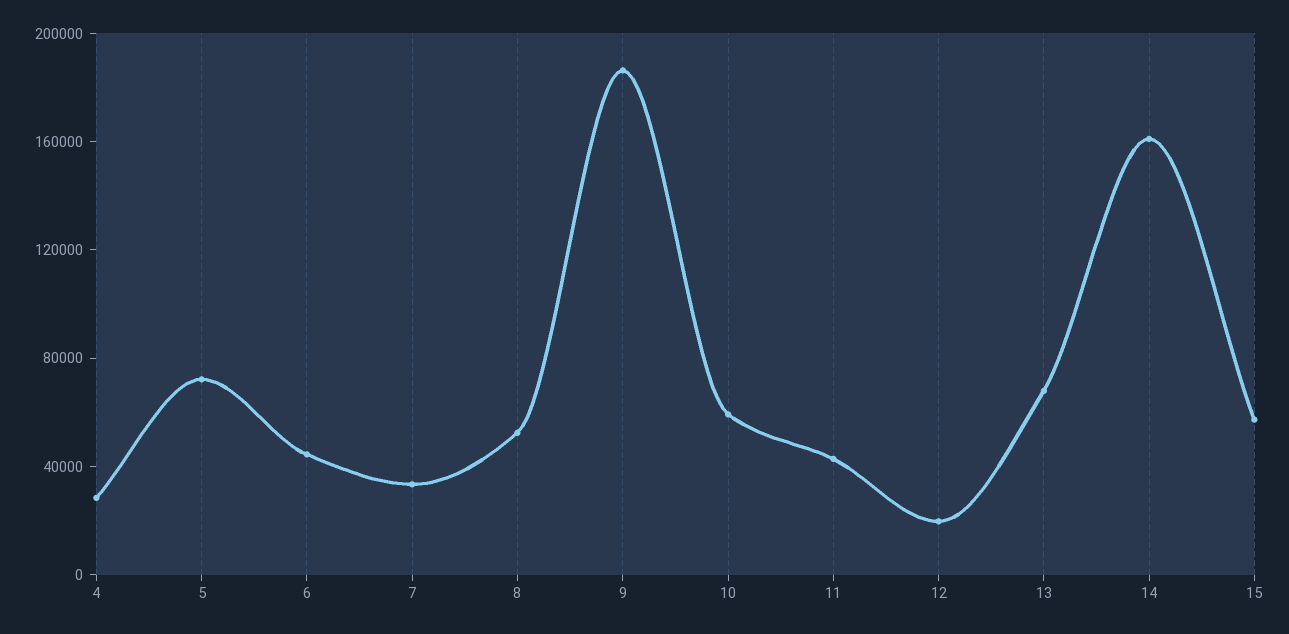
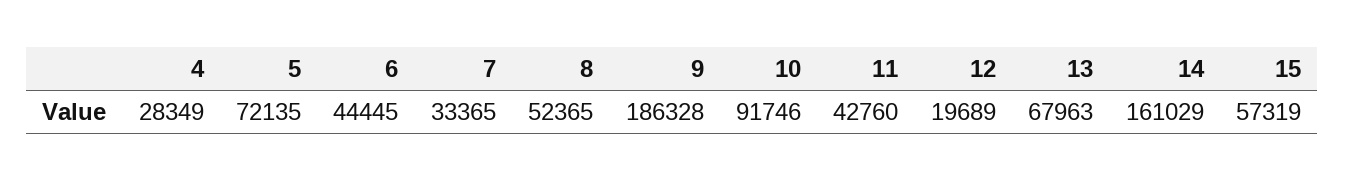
10: 60000 -> 91746

